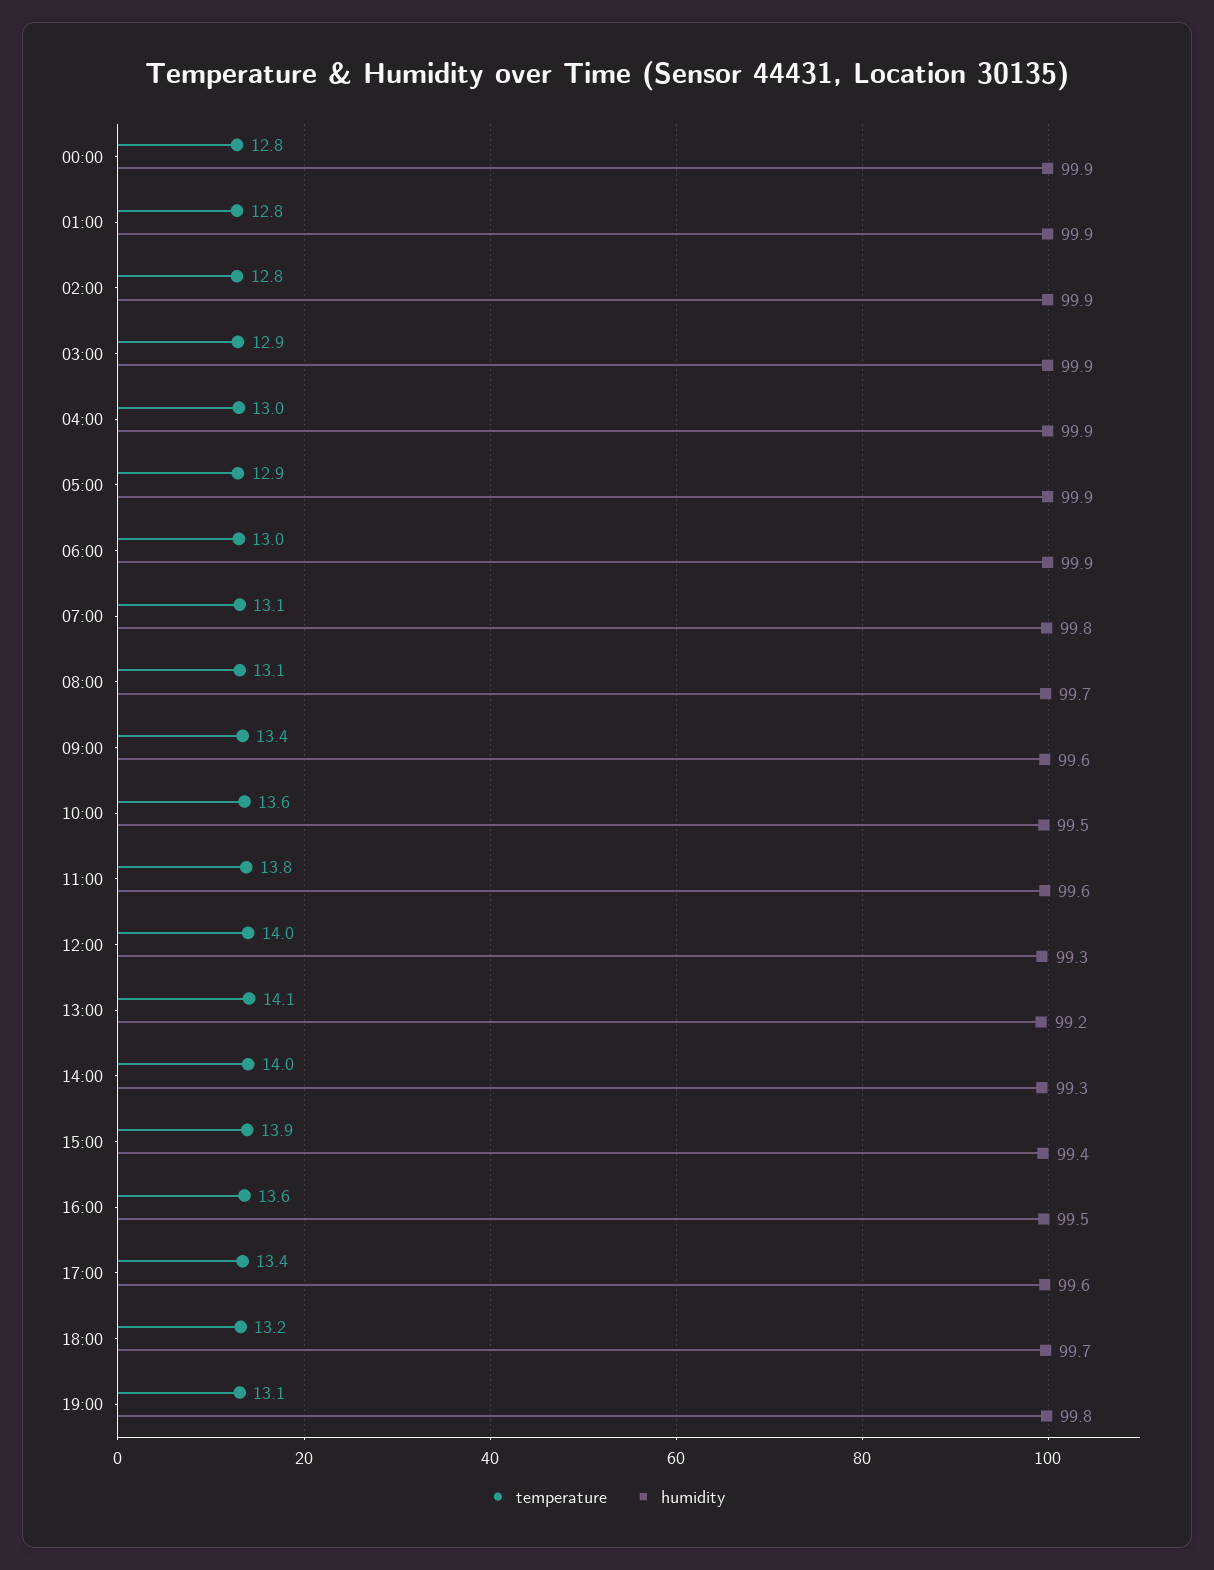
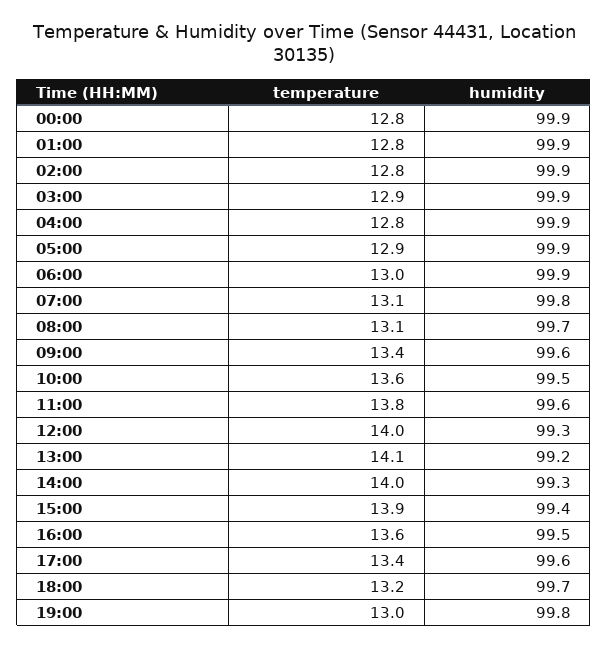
temperature, 04:00: 13 -> 12.8
temperature, 19:00: 13.1 -> 13

